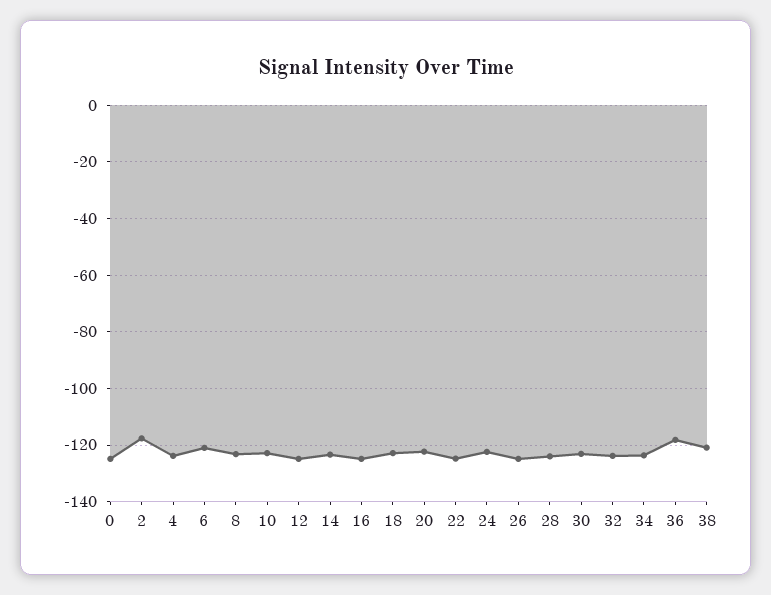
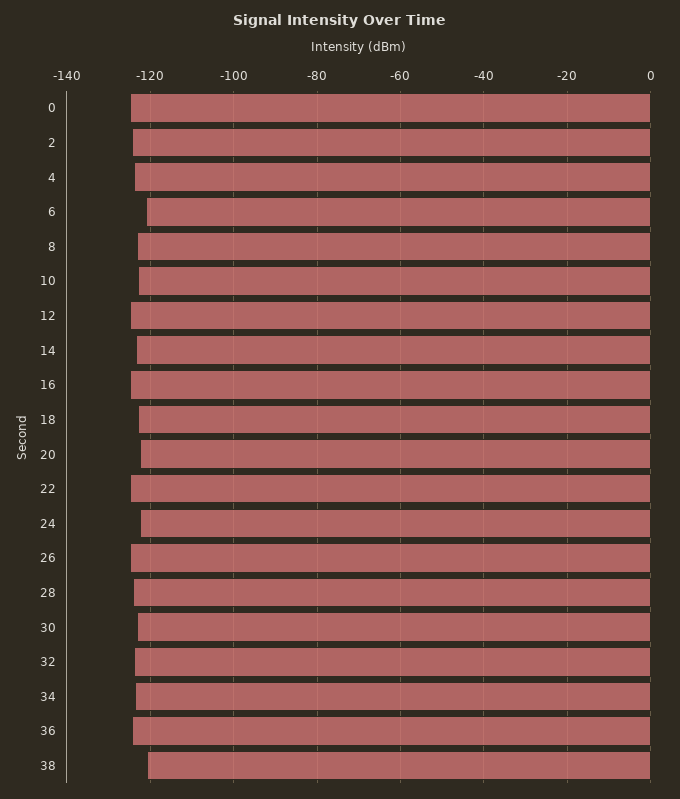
2: -117.5 -> -124
36: -117.5 -> -124

